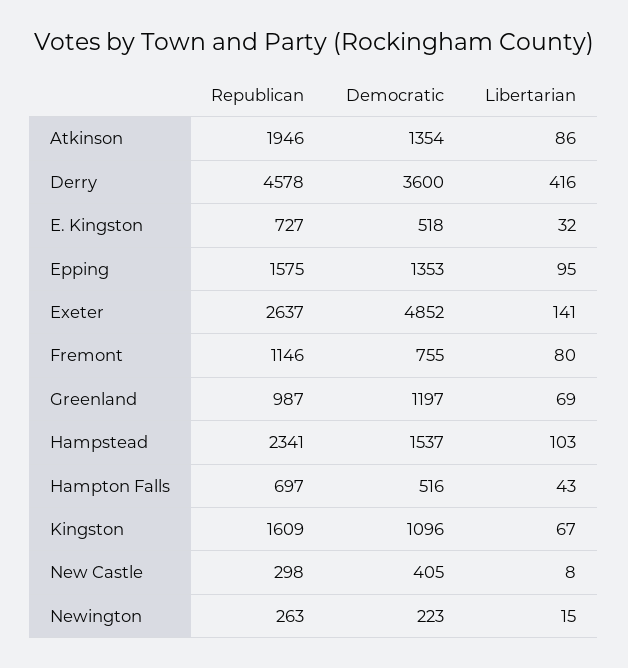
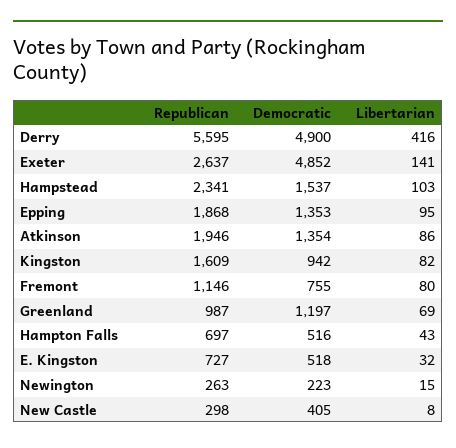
Republican, Derry: 4578 -> 5595
Democratic, Derry: 3600 -> 4900
Republican, Epping: 1575 -> 1868
Democratic, Kingston: 1096 -> 942
Libertarian, Kingston: 67 -> 82

